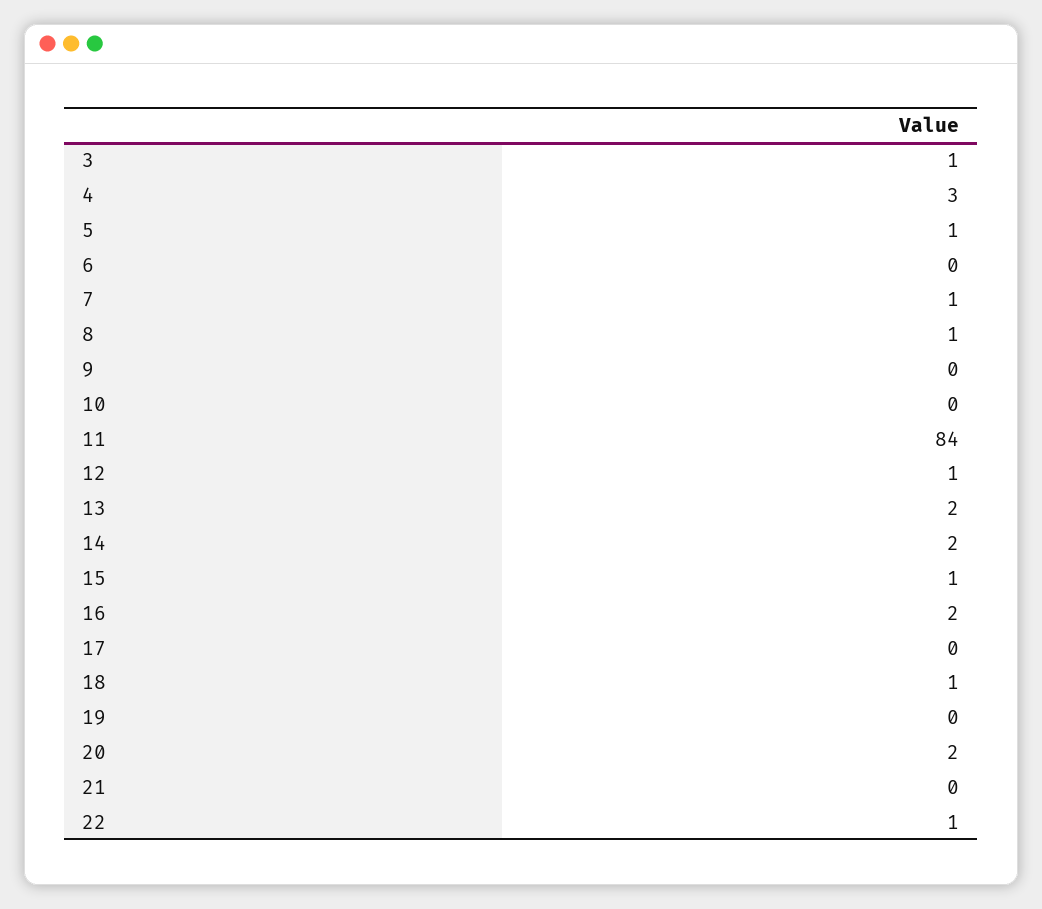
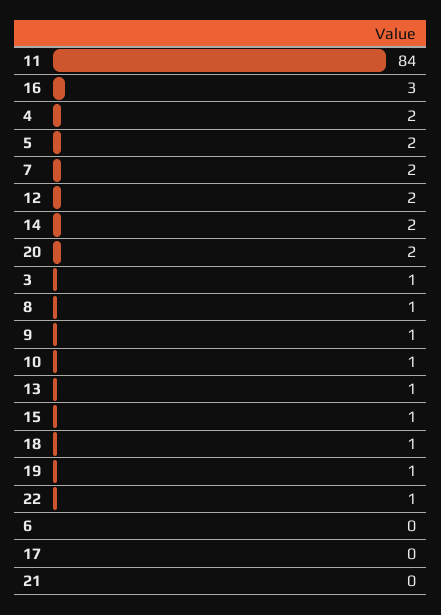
4: 3 -> 2
5: 1 -> 2
7: 1 -> 2
9: 0 -> 1
10: 0 -> 1
12: 1 -> 2
13: 2 -> 1
16: 2 -> 3
19: 0 -> 1

